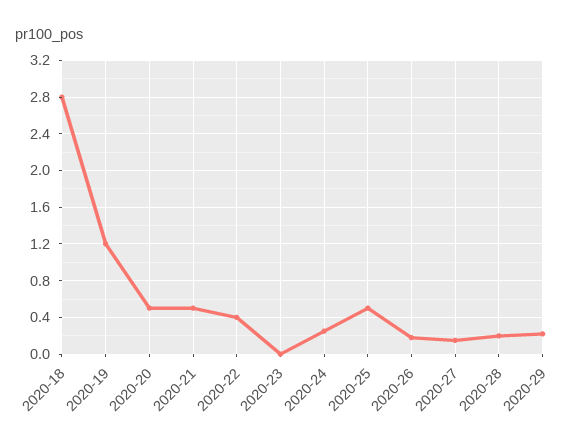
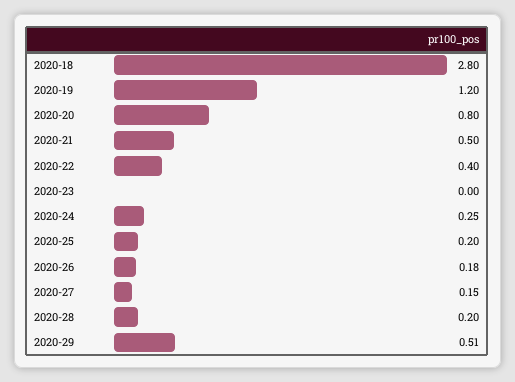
2020-20: 0.5 -> 0.8
2020-25: 0.5 -> 0.2
2020-29: 0.2 -> 0.51

